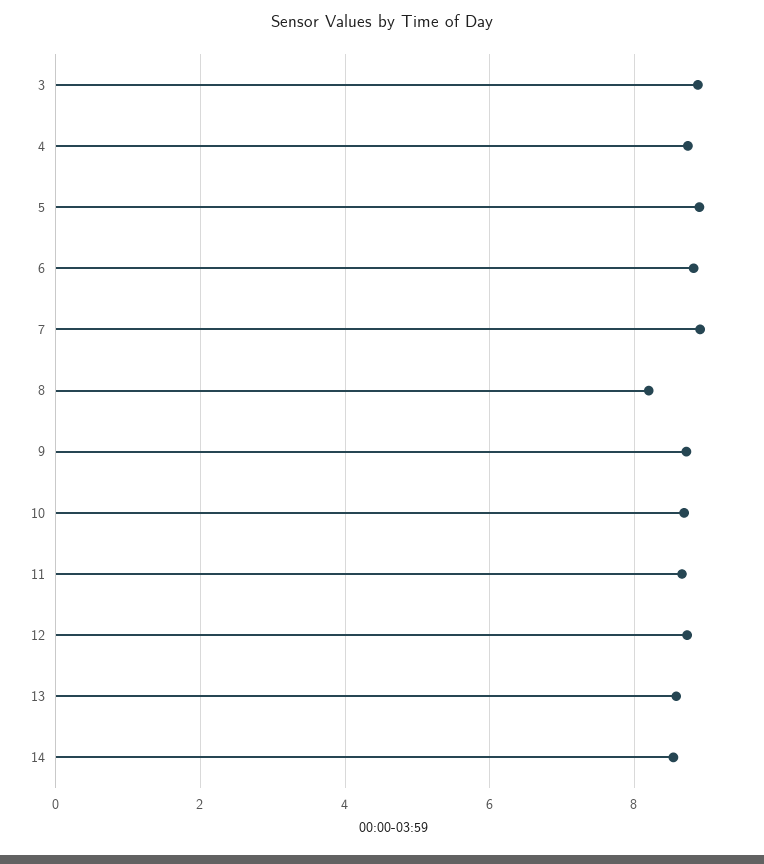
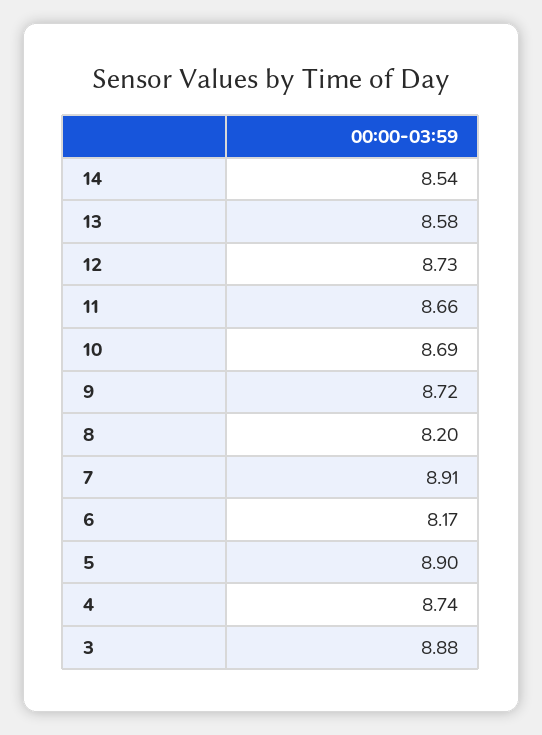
6: 8.8 -> 8.17

